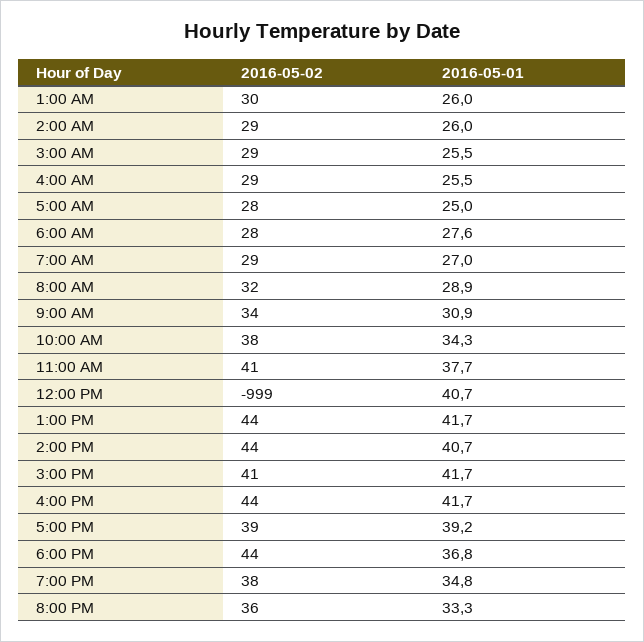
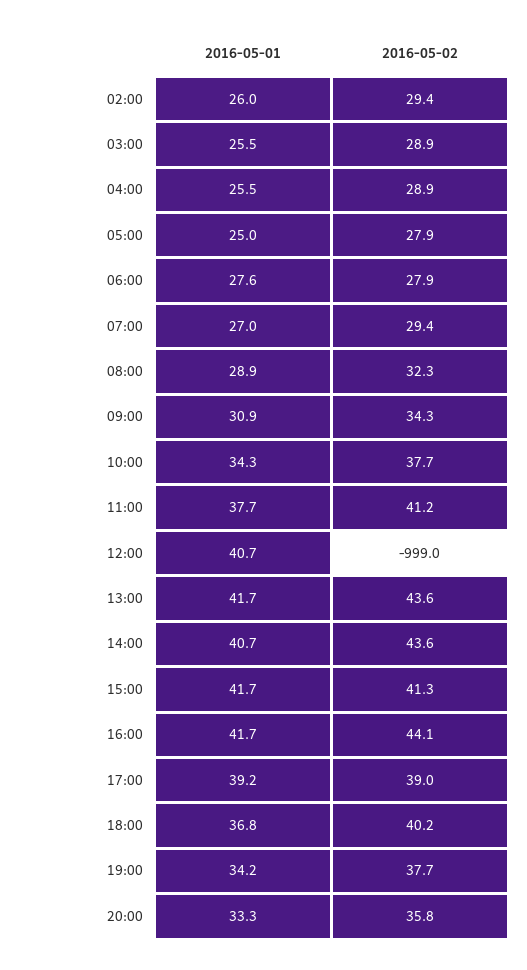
2016-05-02, 1:00 AM: 30 -> none
2016-05-01, 1:00 AM: 26 -> none
2016-05-02, 6:00 PM: 44 -> 40.2
2016-05-01, 7:00 PM: 34.8 -> 34.2

